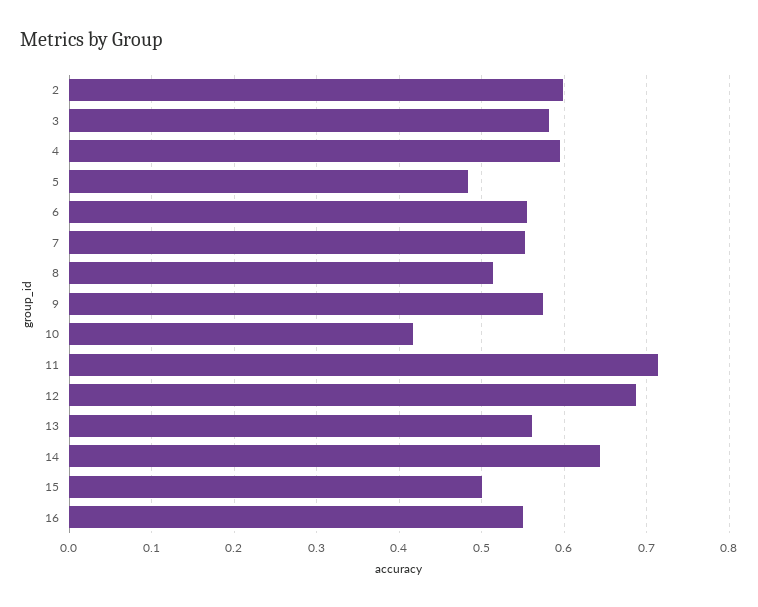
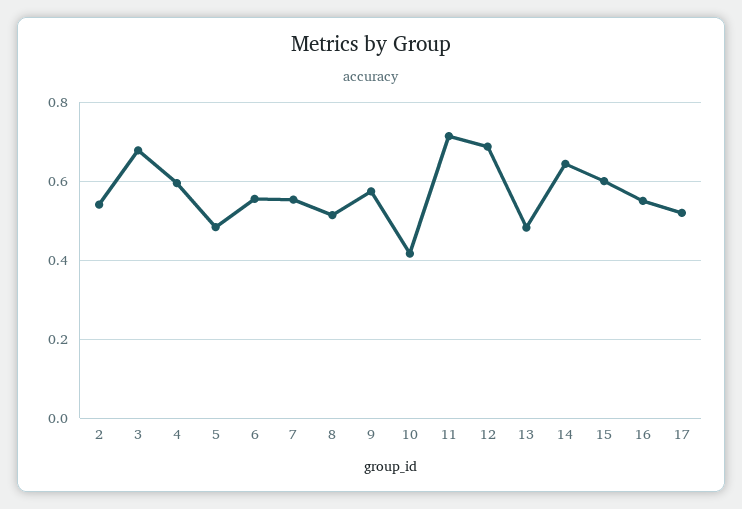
2: 0.6 -> 0.54
3: 0.58 -> 0.68
13: 0.56 -> 0.48
15: 0.5 -> 0.6
17: none -> 0.52

